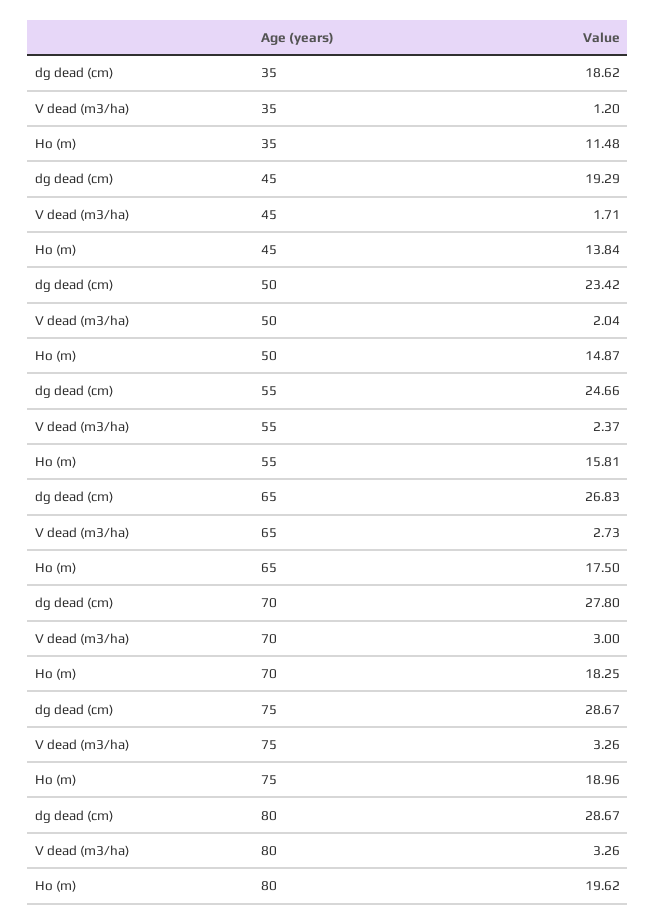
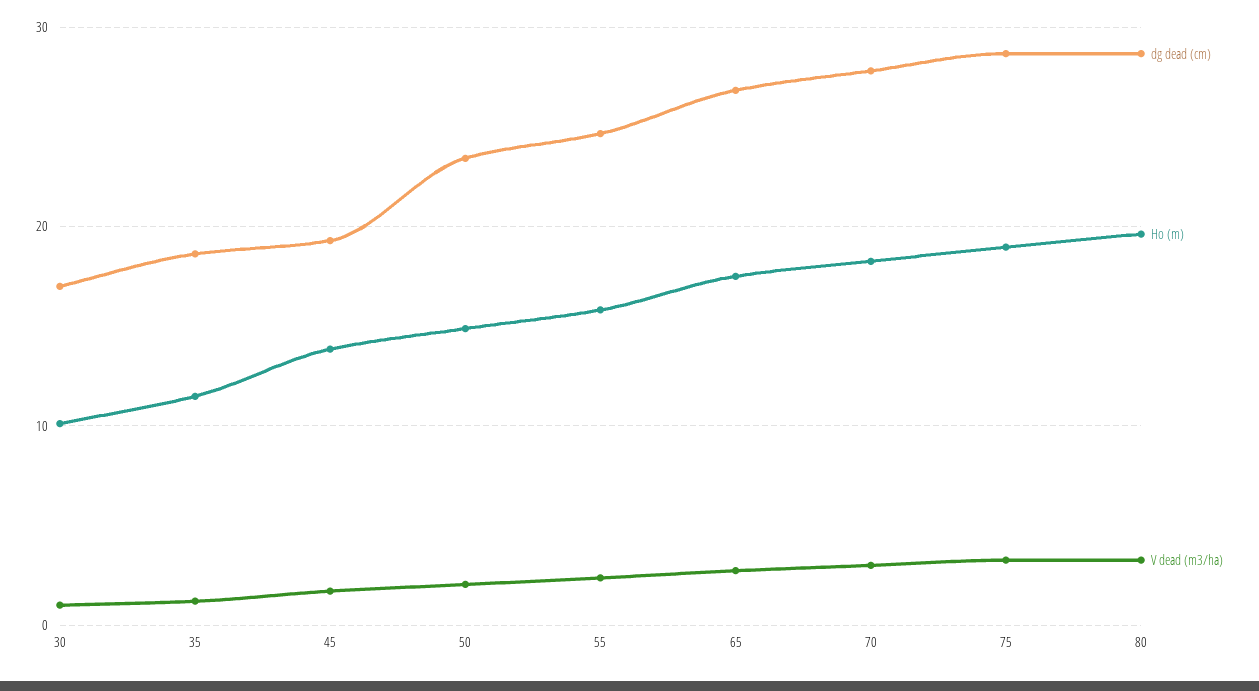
dg dead (cm), 30: none -> 17
Ho (m), 30: none -> 10
V dead (m3/ha), 30: none -> 1

